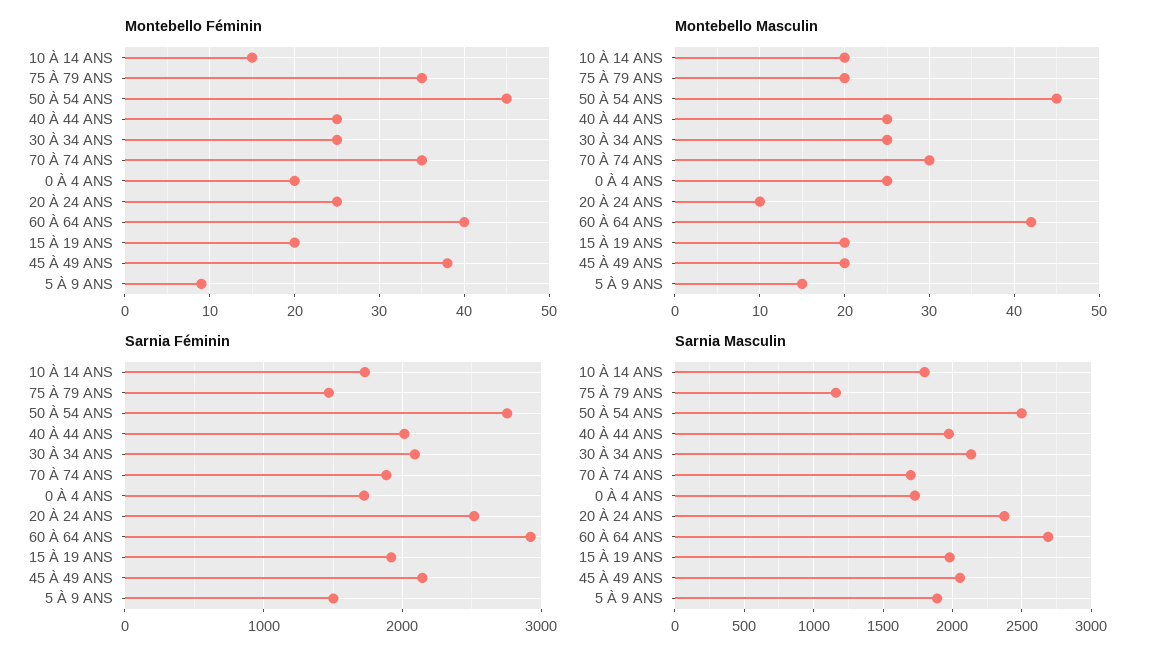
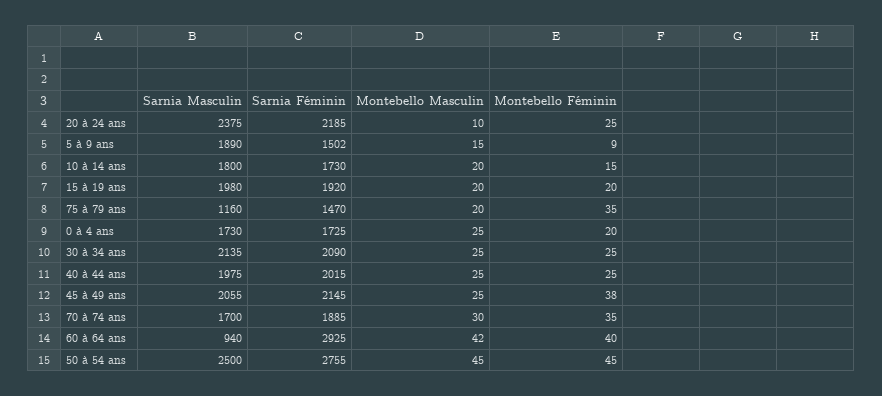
Montebello Masculin, 45 À 49 ANS: 20 -> 25
Sarnia Féminin, 20 À 24 ANS: 2500 -> 2185
Sarnia Masculin, 60 À 64 ANS: 2700 -> 940

